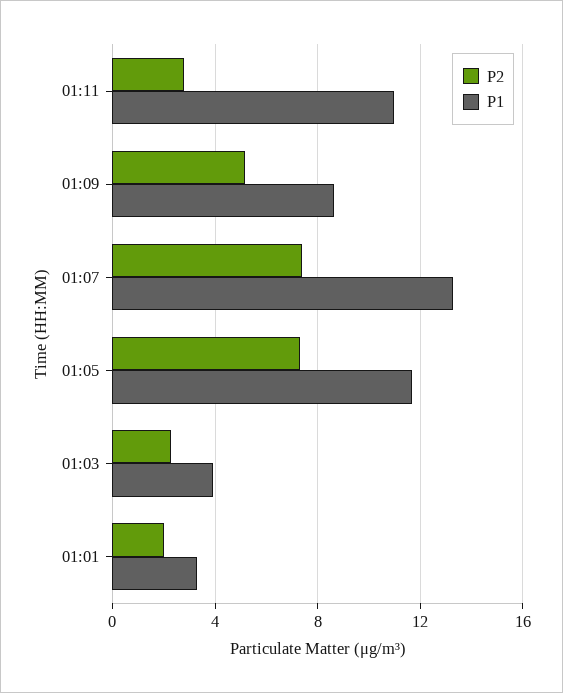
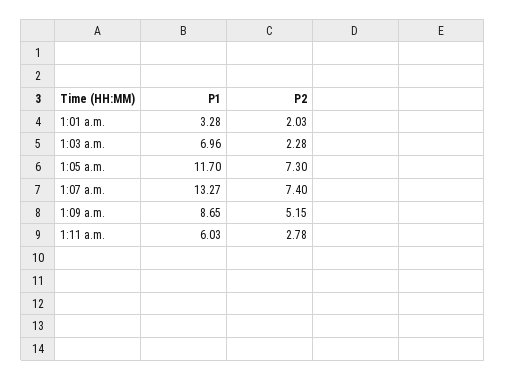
P1, 01:11: 11 -> 6.03
P1, 01:03: 4 -> 6.96

